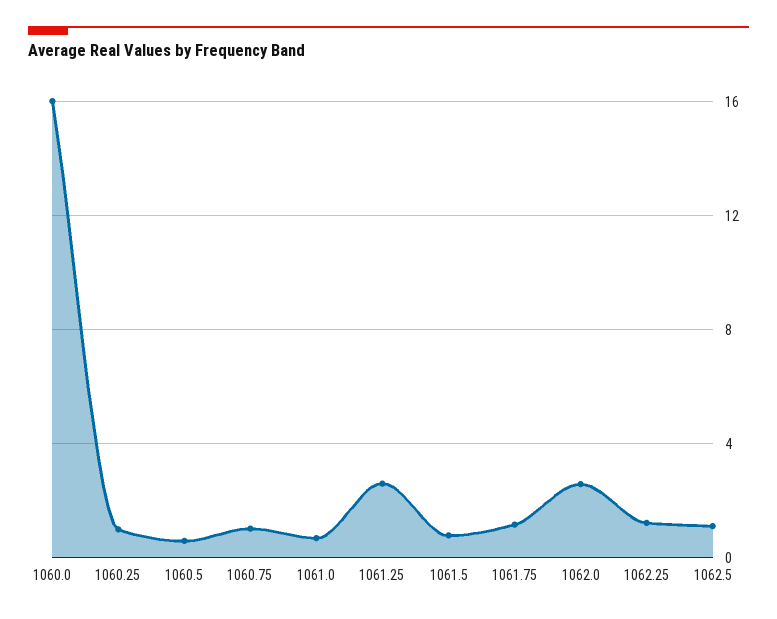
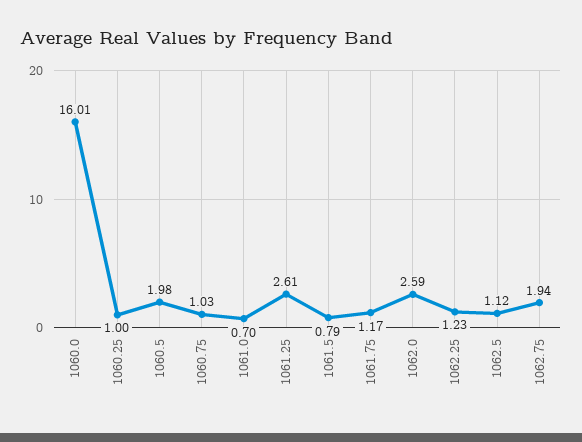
1060.5: 0.5 -> 1.98
1062.75: none -> 1.94

